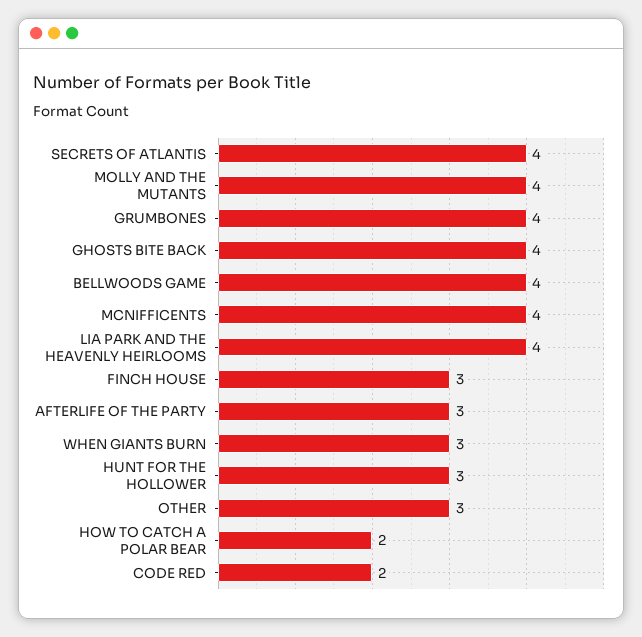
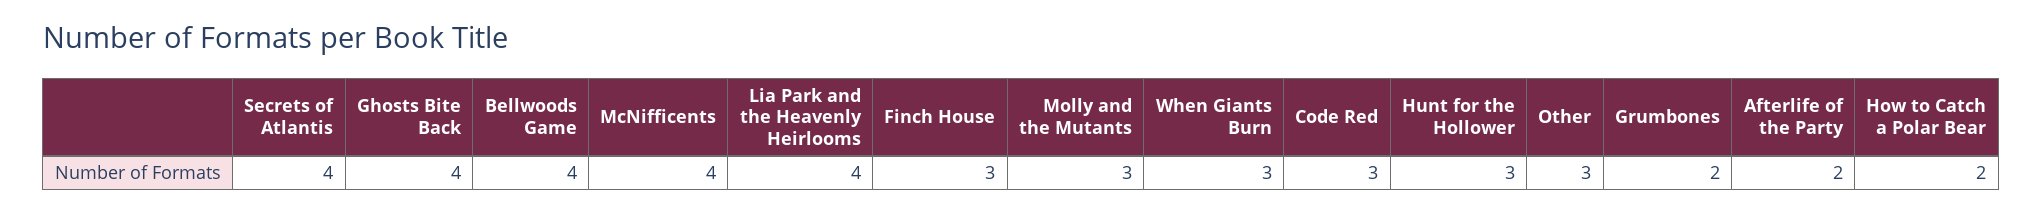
MOLLY AND THE MUTANTS: 4 -> 3
GRUMBONES: 4 -> 2
AFTERLIFE OF THE PARTY: 3 -> 2
CODE RED: 2 -> 3

